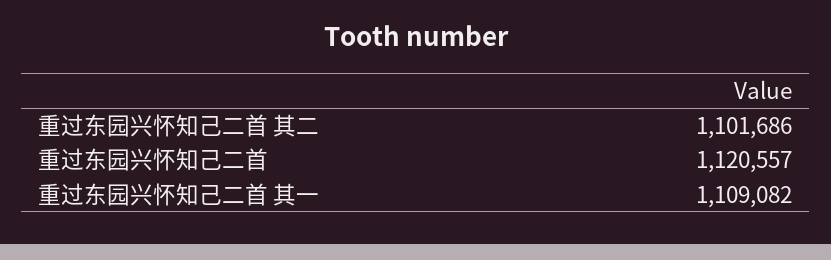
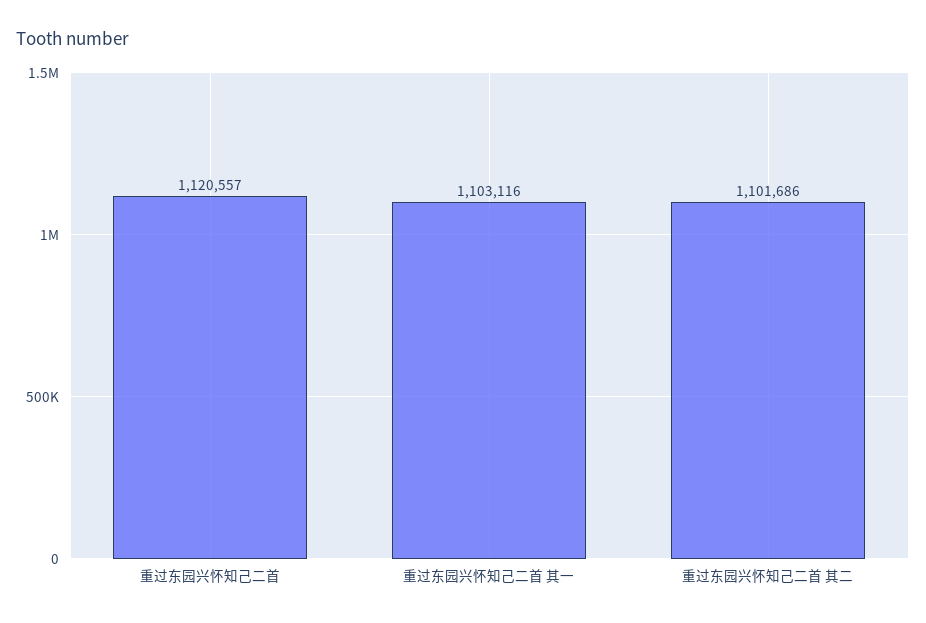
重过东园兴怀知己二首 其一: 1109082 -> 1103116

